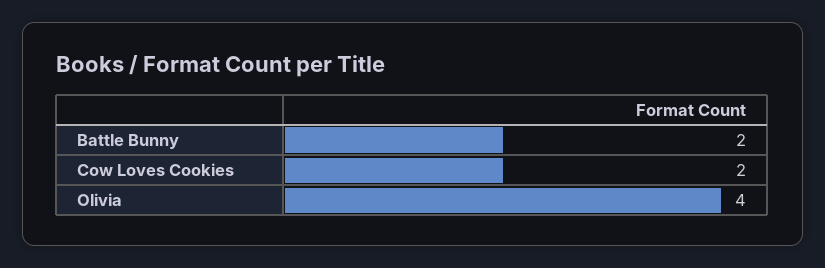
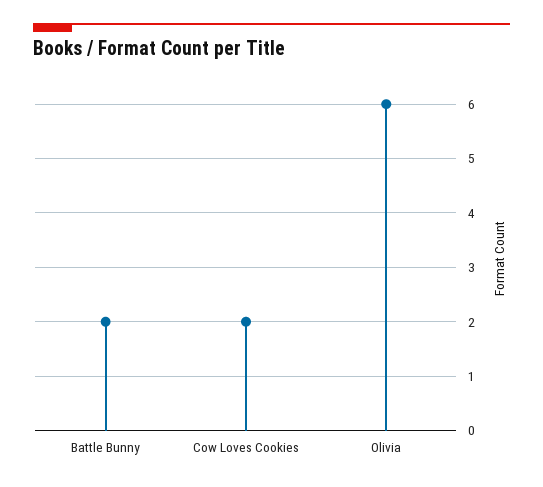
Olivia: 4 -> 6

